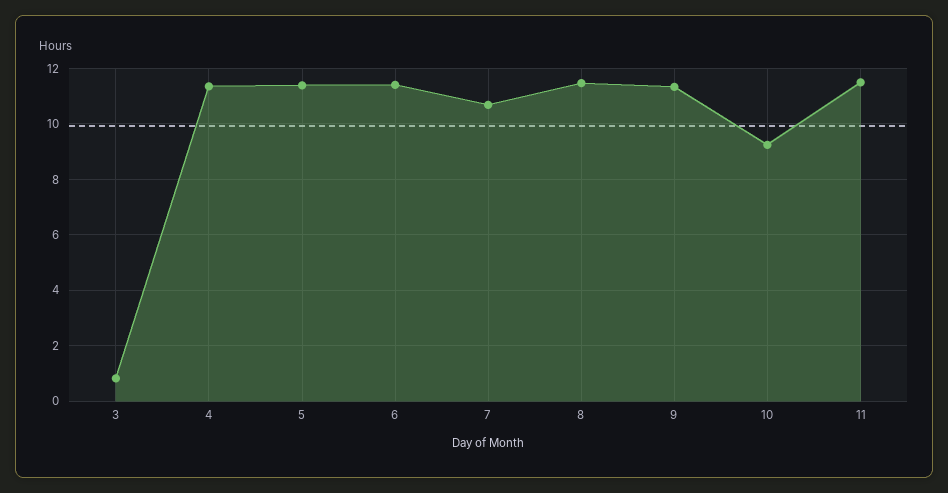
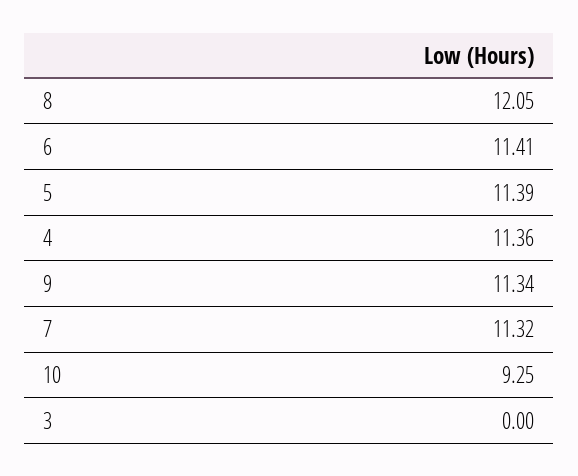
3: 0.75 -> 0
7: 10.75 -> 11.32
8: 11.5 -> 12.05
11: 11.5 -> none

